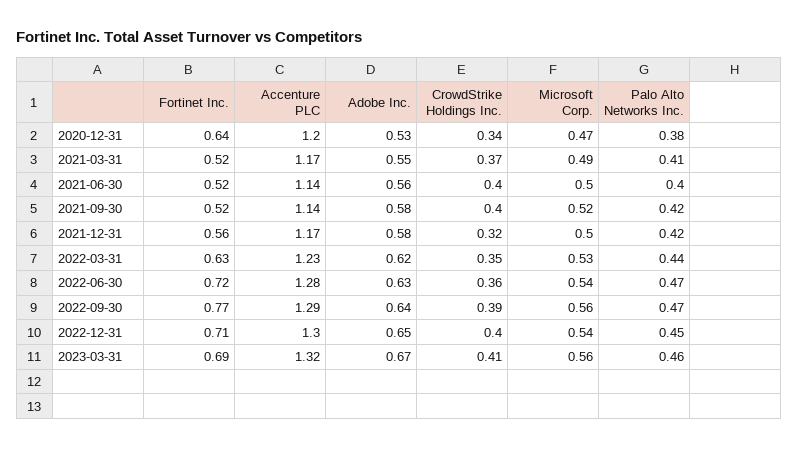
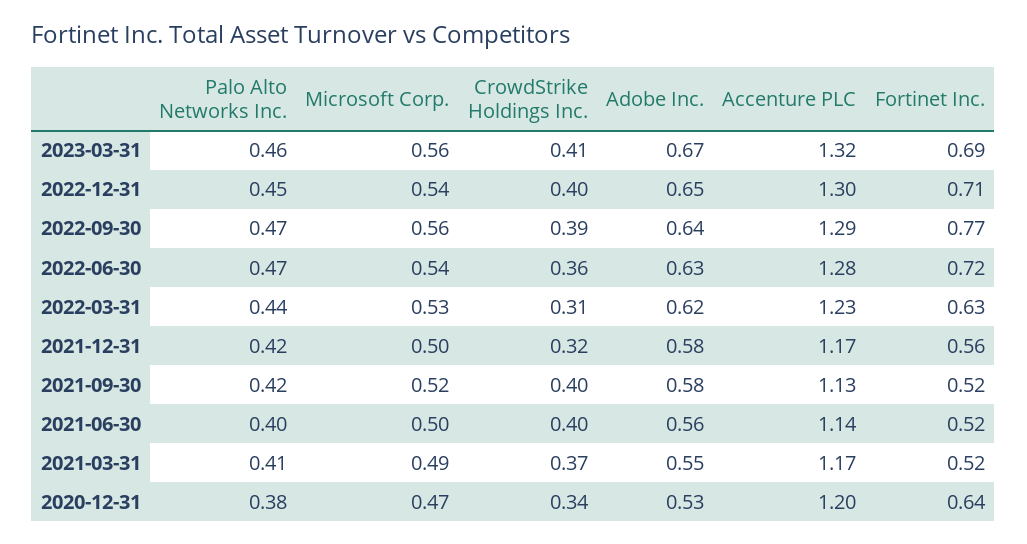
Accenture PLC, 2021-09-30: 1.14 -> 1.13
CrowdStrike Holdings Inc., 2022-03-31: 0.35 -> 0.31

